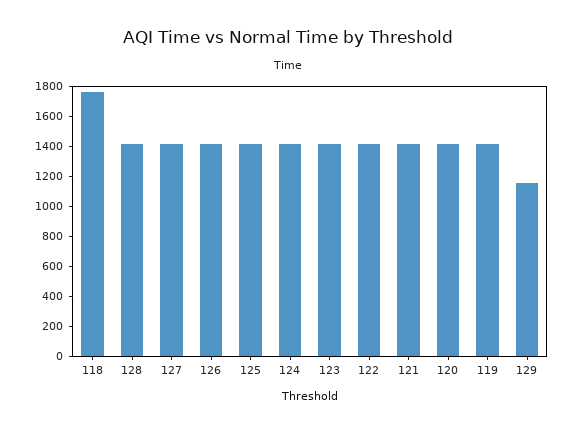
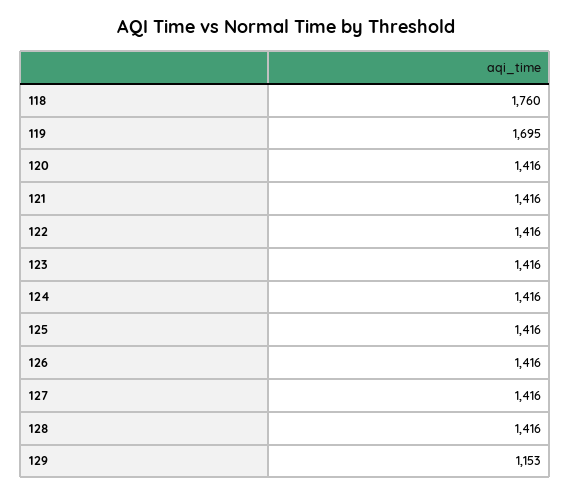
119: 1400 -> 1695

